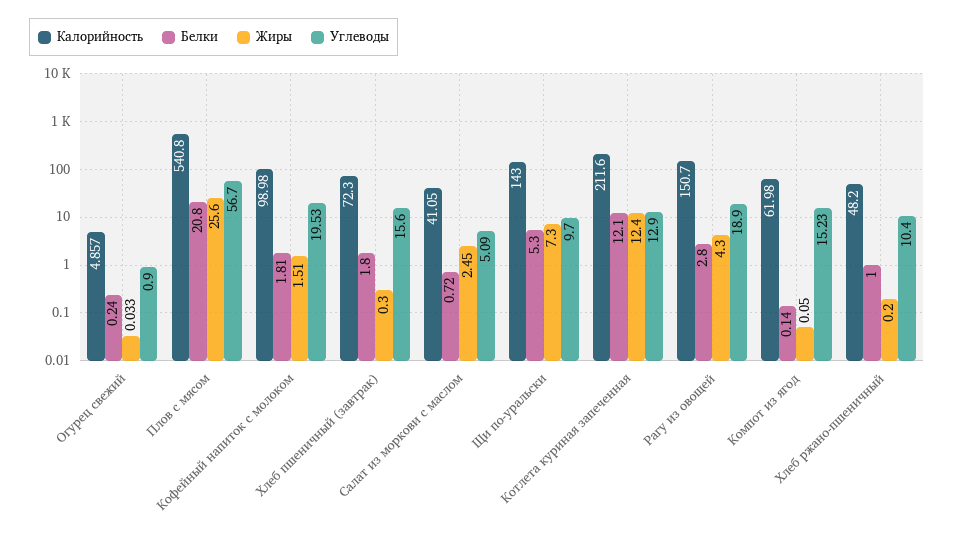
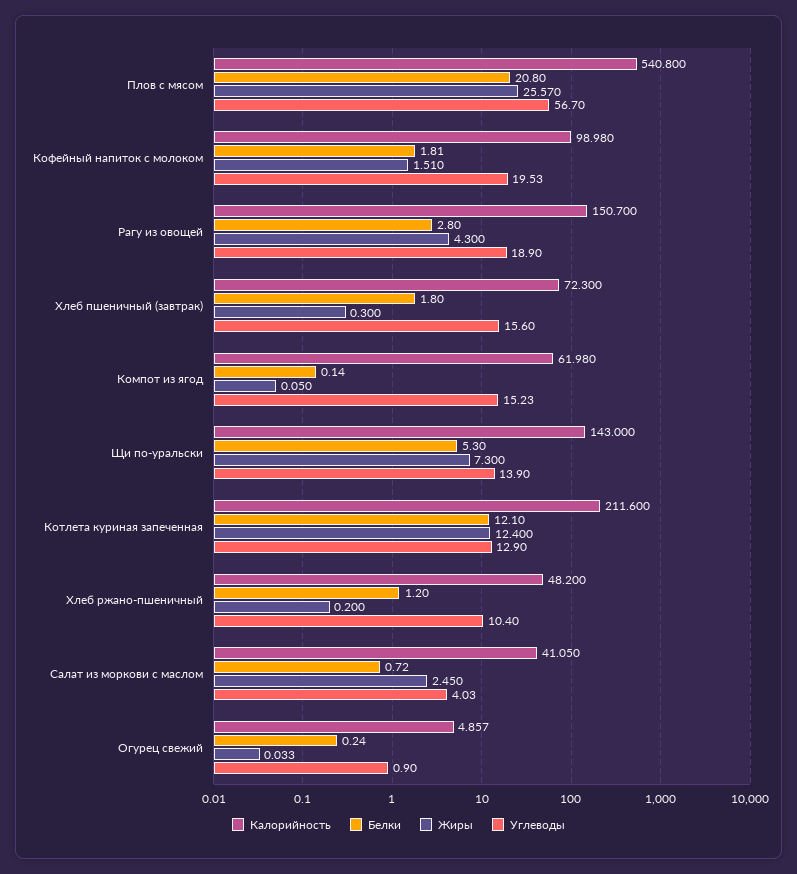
Жиры, Плов с мясом: 25.6 -> 25.57
Углеводы, Салат из моркови с маслом: 5.09 -> 4.03
Углеводы, Щи по-уральски: 9.7 -> 13.9
Белки, Хлеб ржано-пшеничный: 1 -> 1.2

